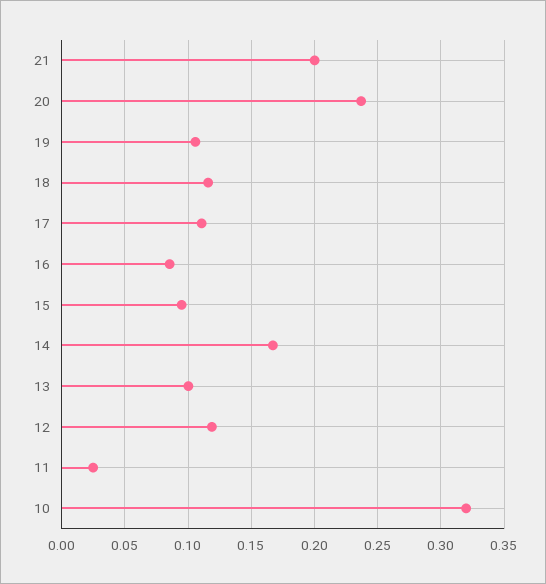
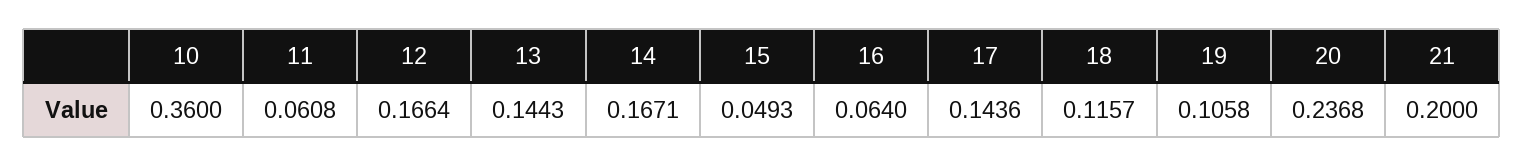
17: 0.11 -> 0.1436
16: 0.085 -> 0.064
15: 0.095 -> 0.0493
13: 0.1 -> 0.1443
12: 0.12 -> 0.1664
11: 0.025 -> 0.0608
10: 0.32 -> 0.36

